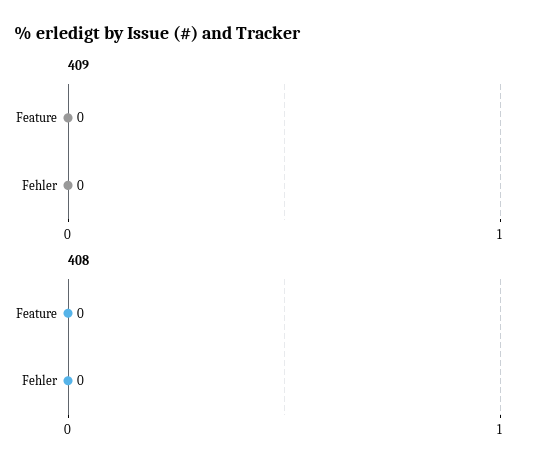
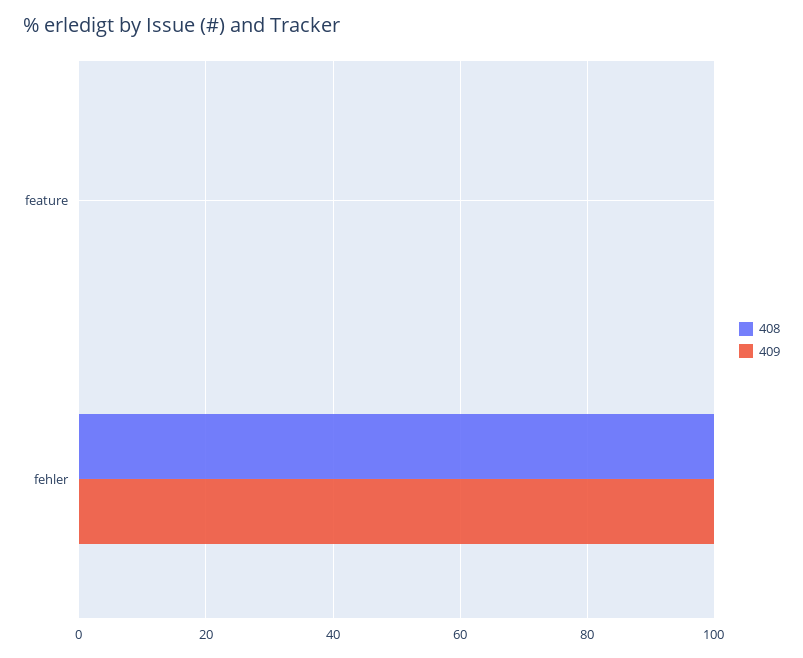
409, Fehler: 0 -> 100
408, Fehler: 0 -> 100

